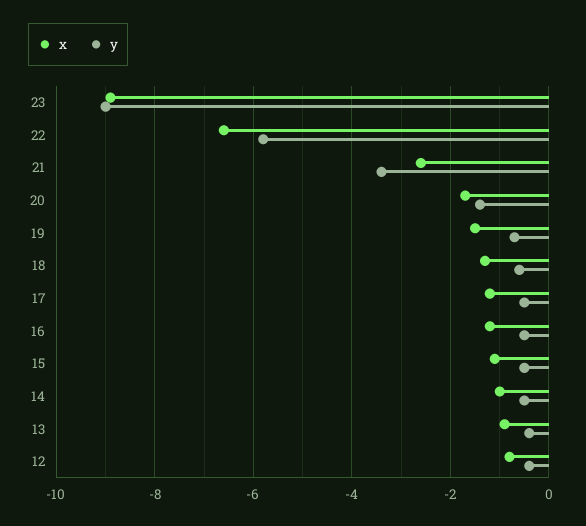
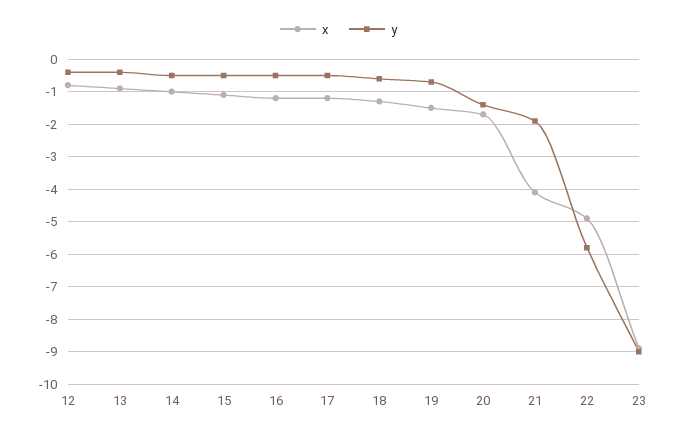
x, 22: -6.5 -> -5
x, 21: -2.5 -> -4
y, 21: -3.5 -> -2

